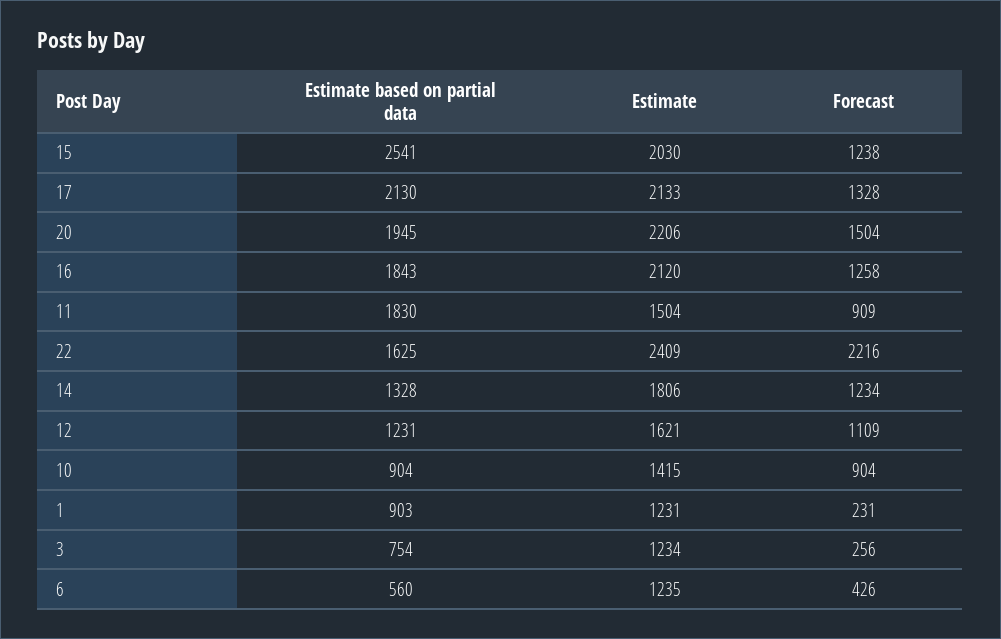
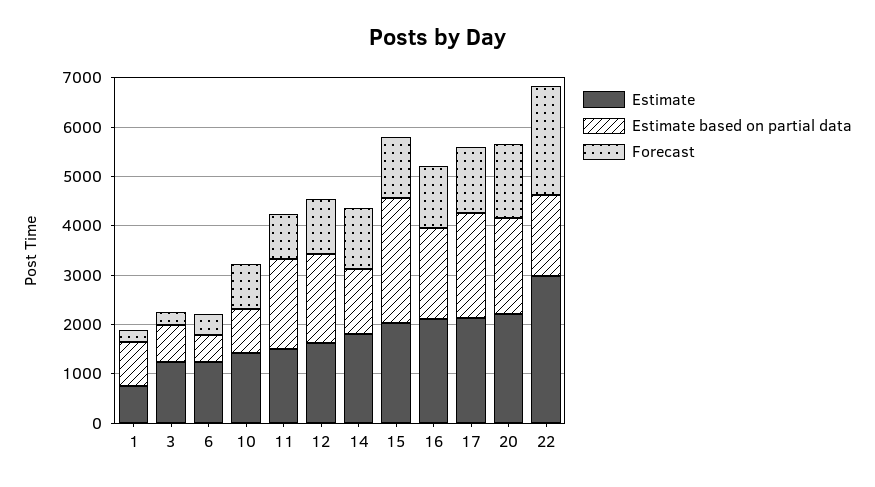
Estimate, 22: 2409 -> 3000
Estimate based on partial data, 12: 1231 -> 1800
Estimate, 1: 1231 -> 800

